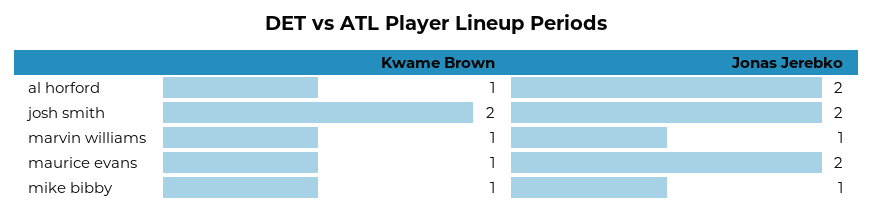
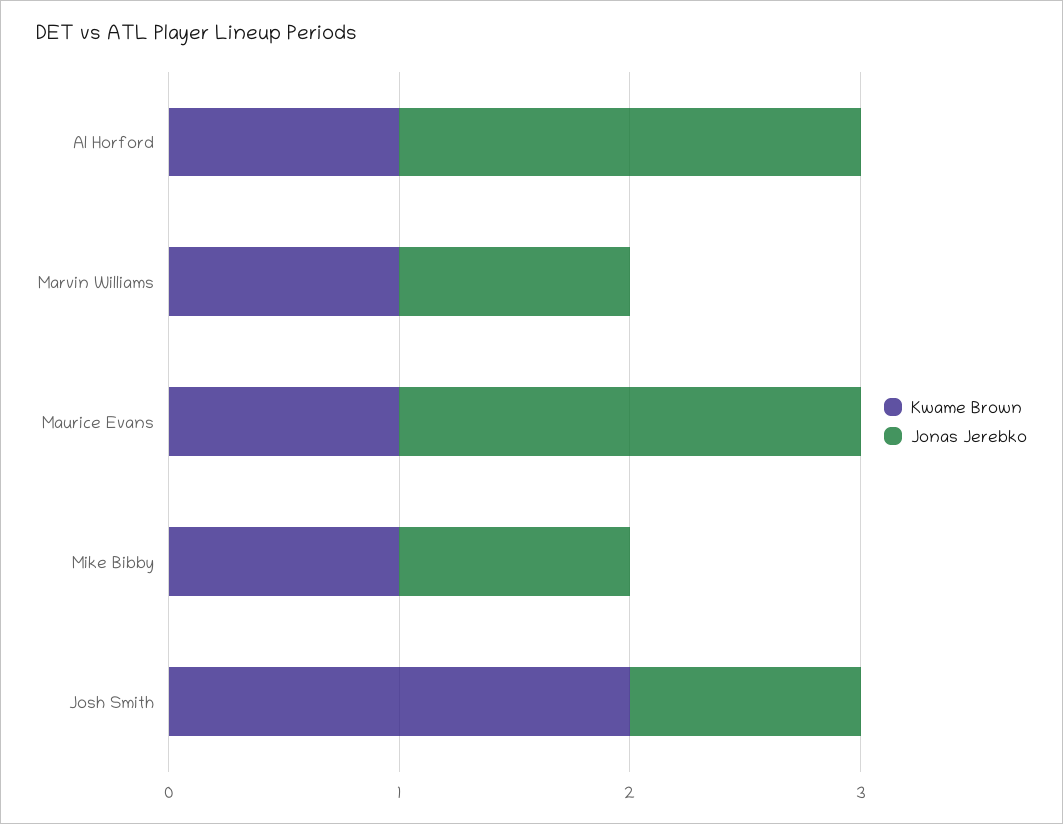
Jonas Jerebko, josh smith: 2 -> 1

